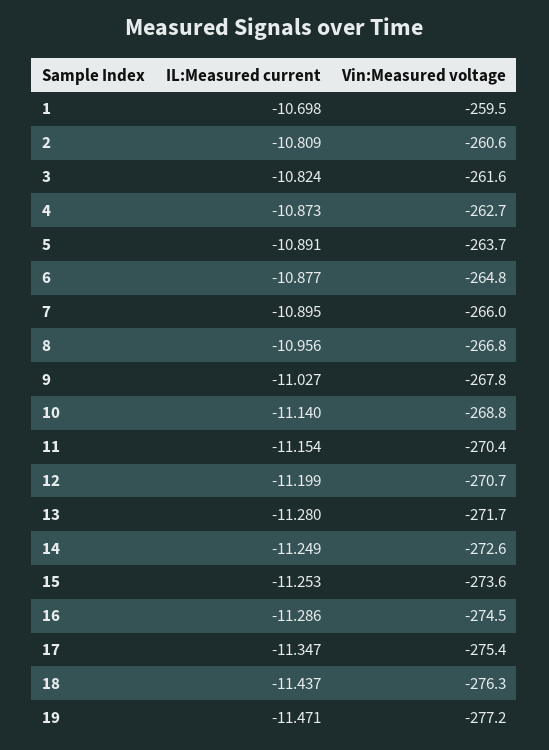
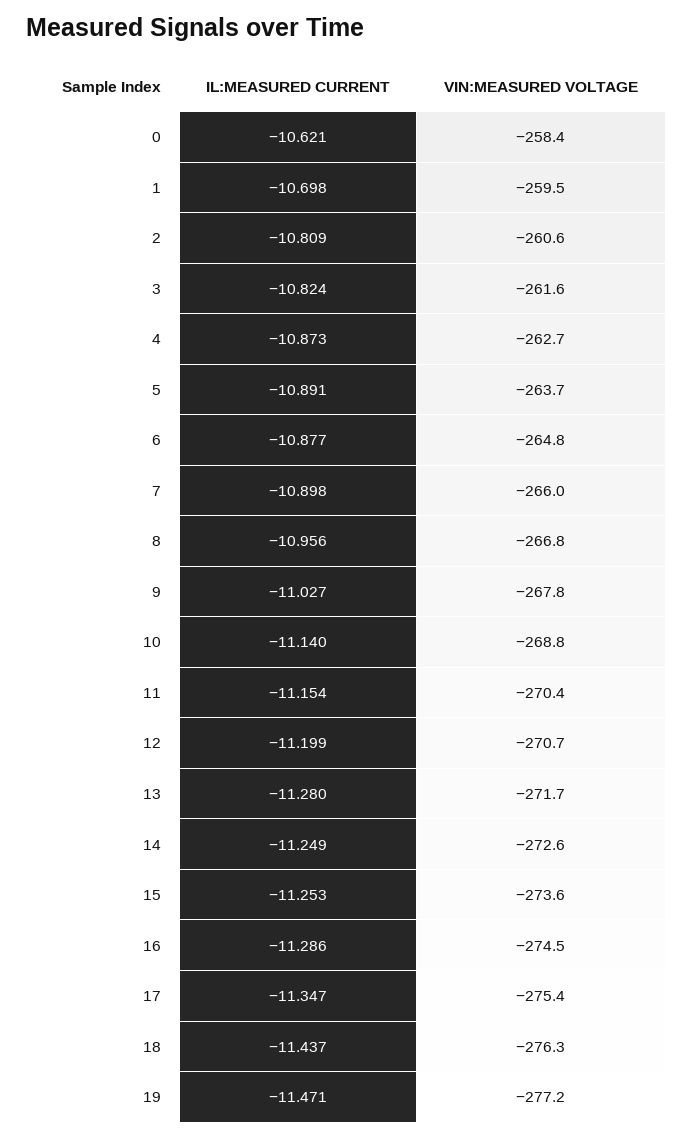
IL:Measured current, 7: -10.895 -> -10.898
IL:Measured current, 0: none -> -10.621
Vin:Measured voltage, 0: none -> -258.4

